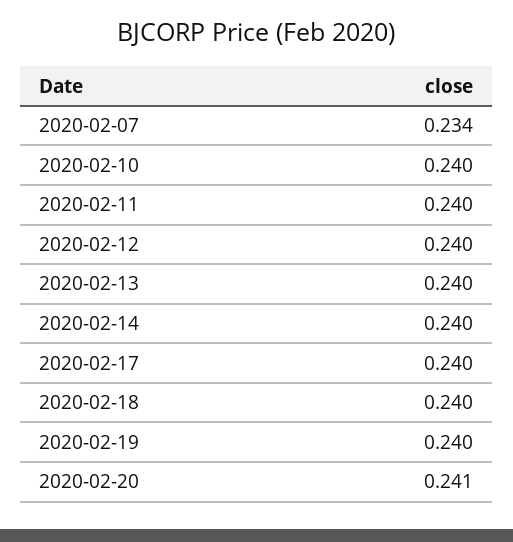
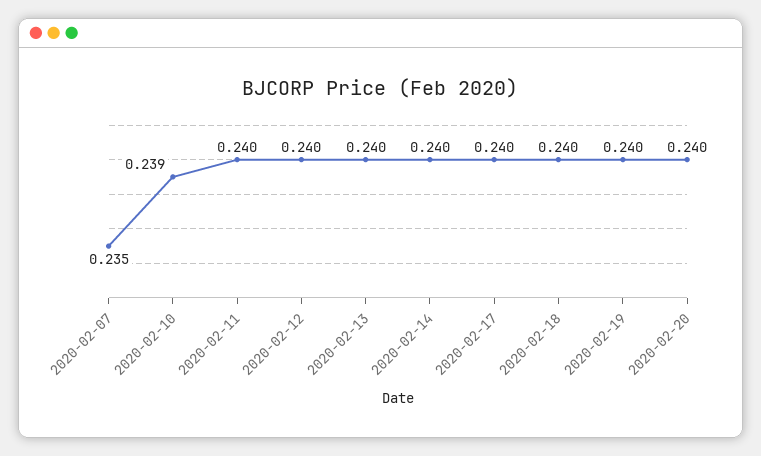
2020-02-07: 0.234 -> 0.235
2020-02-10: 0.24 -> 0.239
2020-02-20: 0.241 -> 0.24

